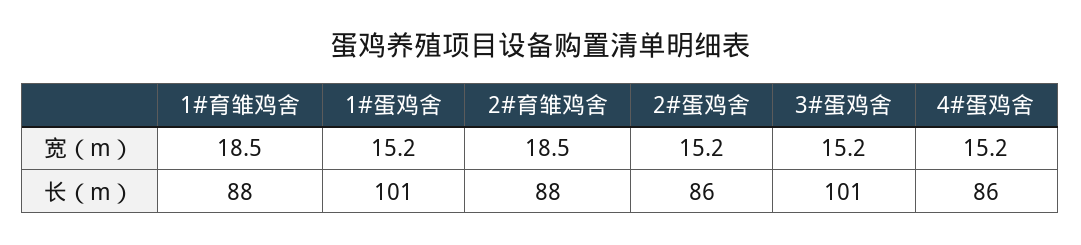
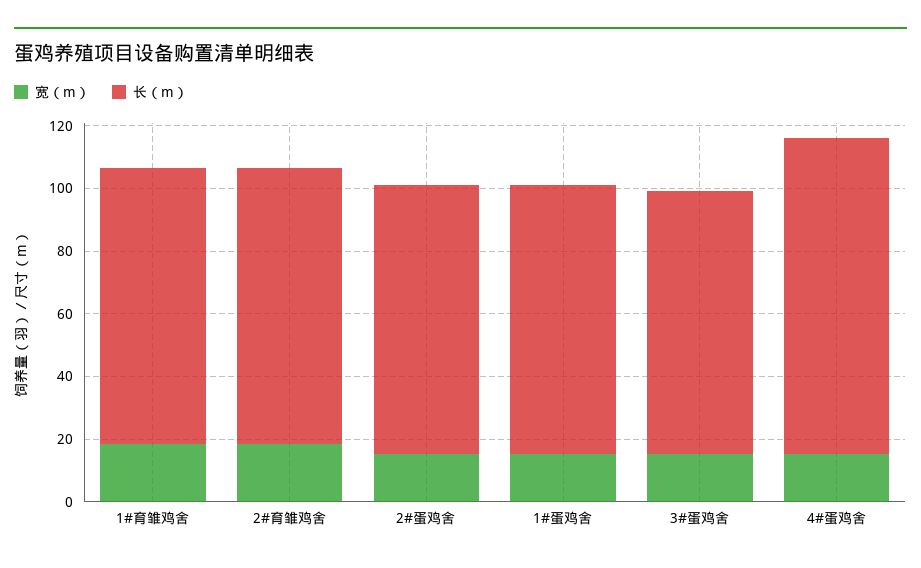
长（m）, 1#蛋鸡舍: 101 -> 85
长（m）, 3#蛋鸡舍: 101 -> 85
长（m）, 4#蛋鸡舍: 86 -> 100

